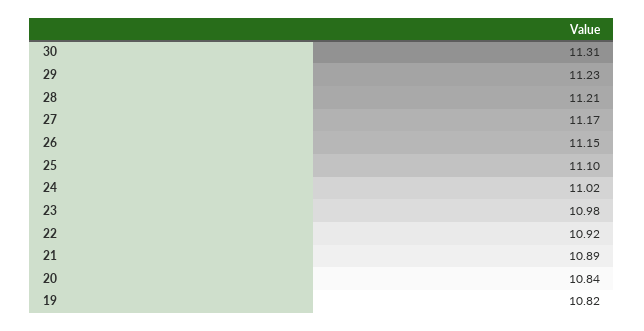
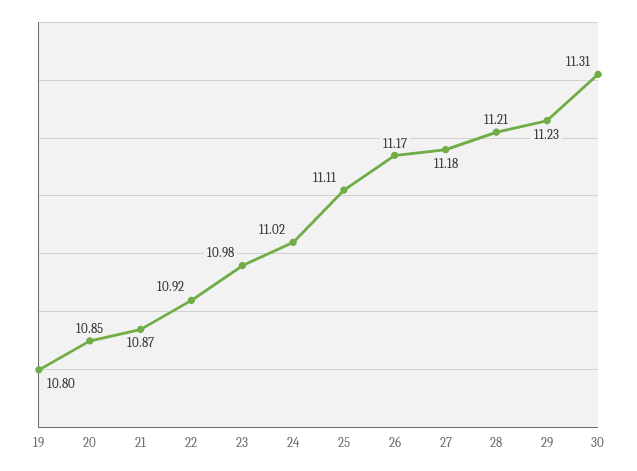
27: 11.17 -> 11.18
26: 11.15 -> 11.17
25: 11.1 -> 11.11
21: 10.89 -> 10.87
20: 10.84 -> 10.85
19: 10.82 -> 10.8

